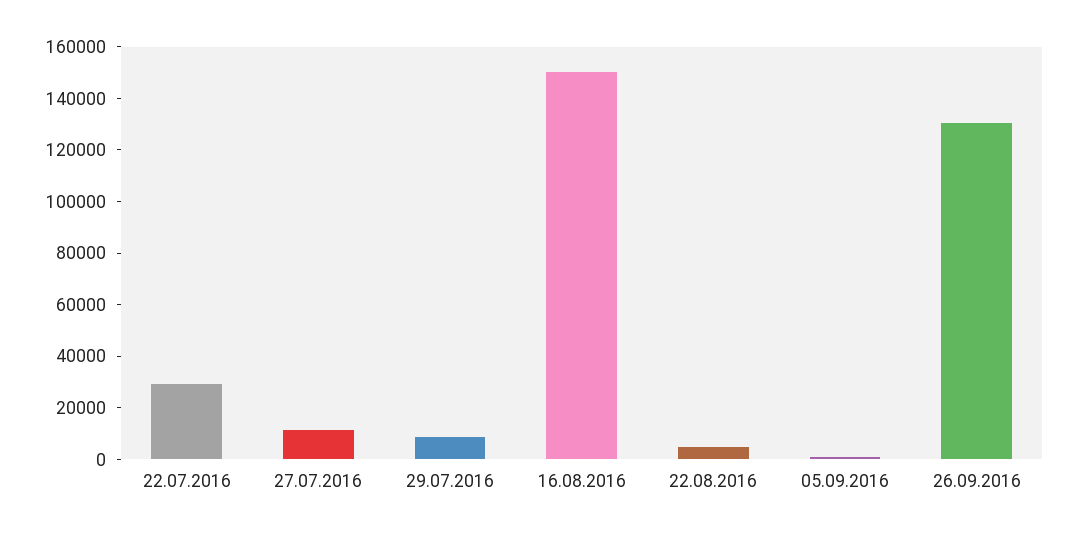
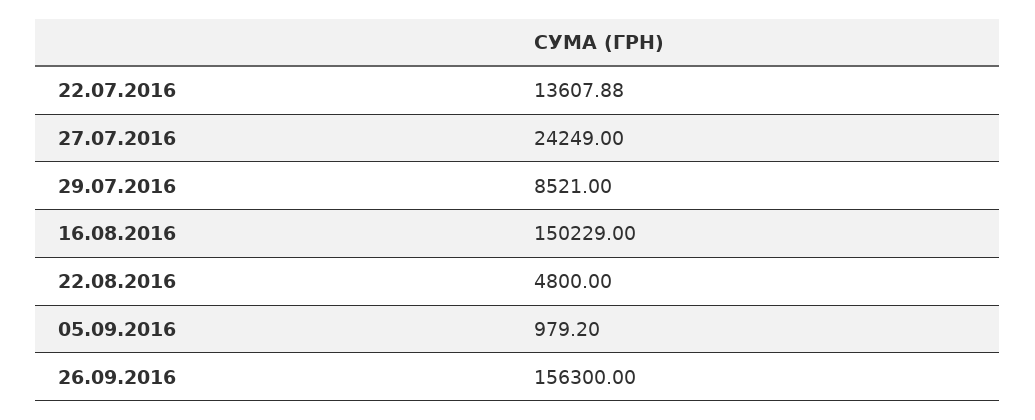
22.07.2016: 30000 -> 13607.88
27.07.2016: 10000 -> 24249
26.09.2016: 130000 -> 156300

